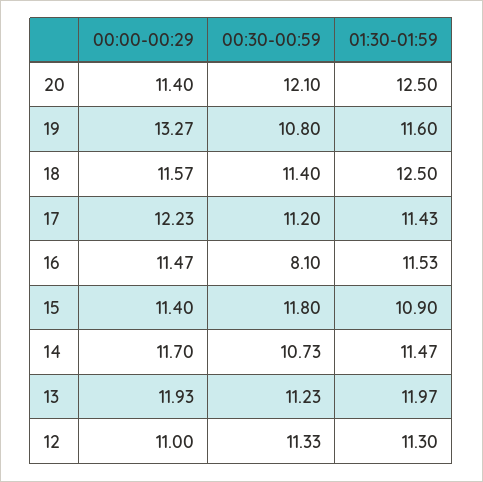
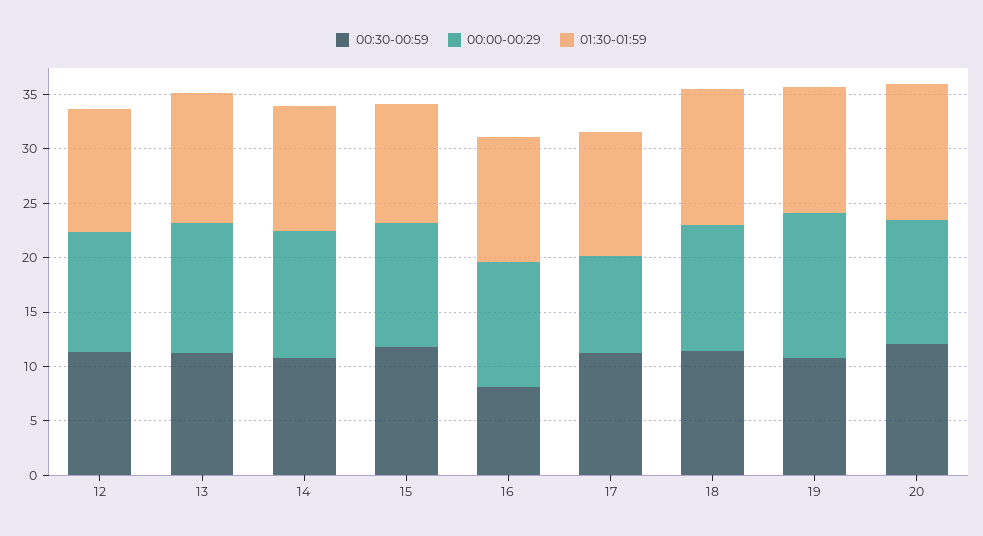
00:00-00:29, 17: 12.23 -> 9

